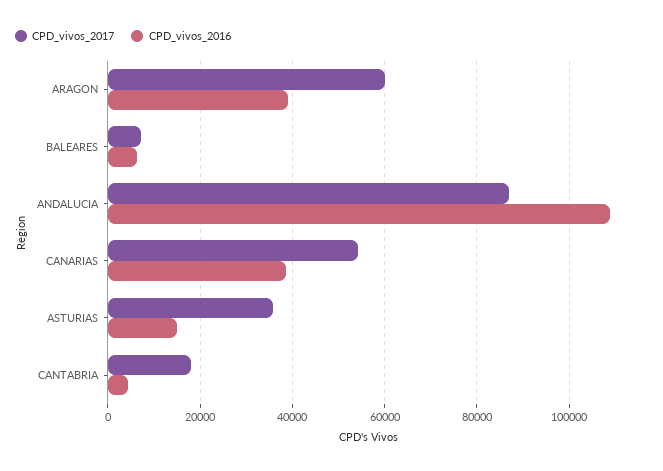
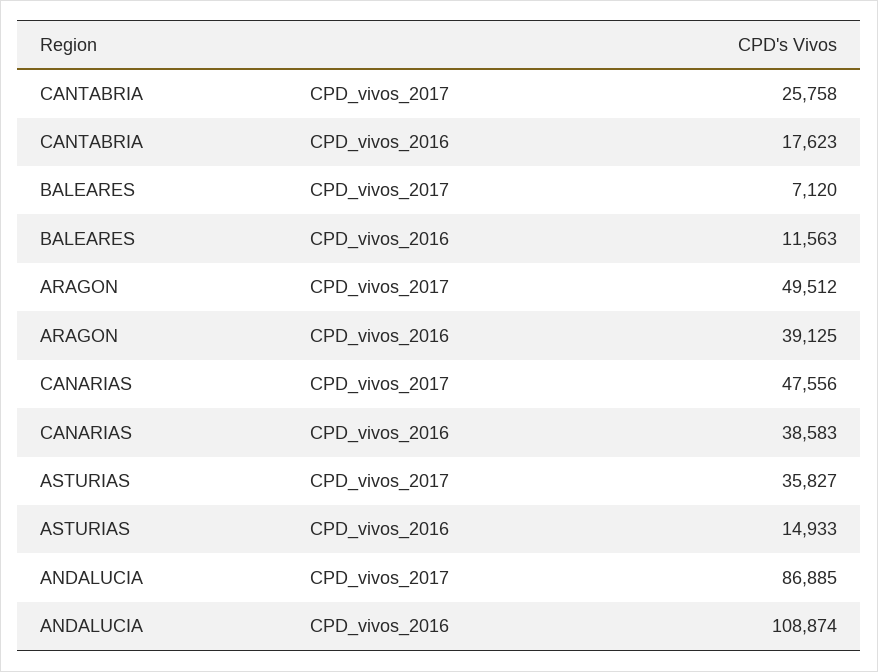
CPD_vivos_2017, ARAGON: 60000 -> 49512
CPD_vivos_2016, BALEARES: 6000 -> 11563
CPD_vivos_2017, CANARIAS: 54000 -> 47556
CPD_vivos_2017, CANTABRIA: 18000 -> 25758
CPD_vivos_2016, CANTABRIA: 4000 -> 17623

